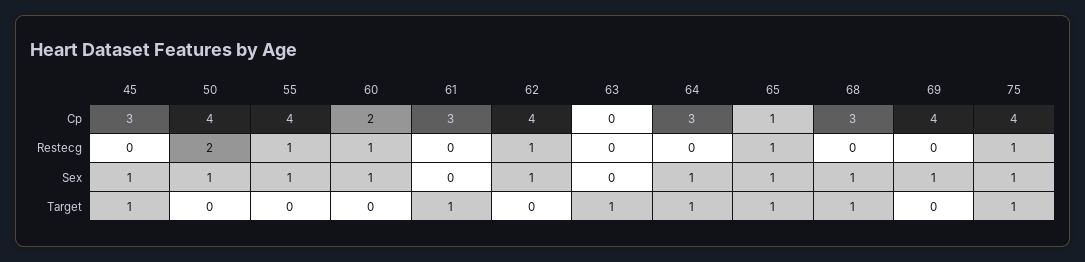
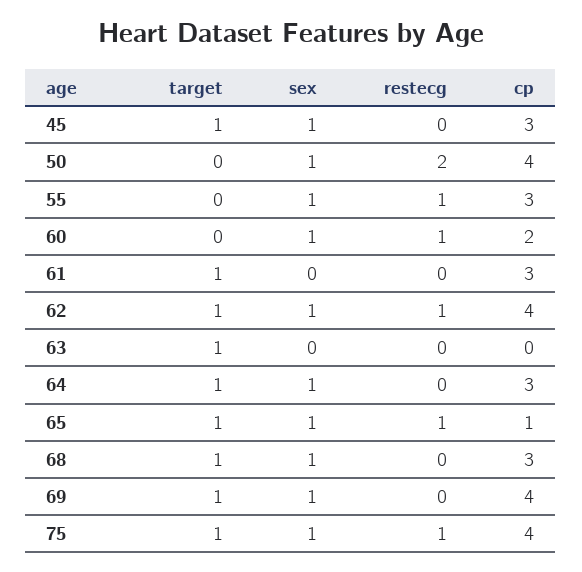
55, Cp: 4 -> 3
62, Target: 0 -> 1
69, Target: 0 -> 1

